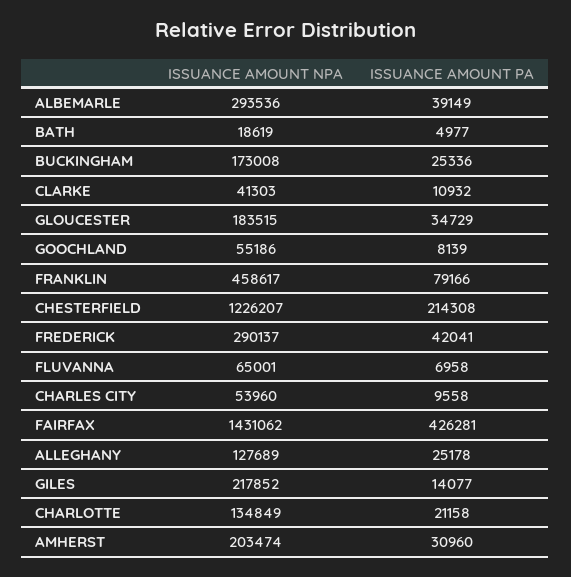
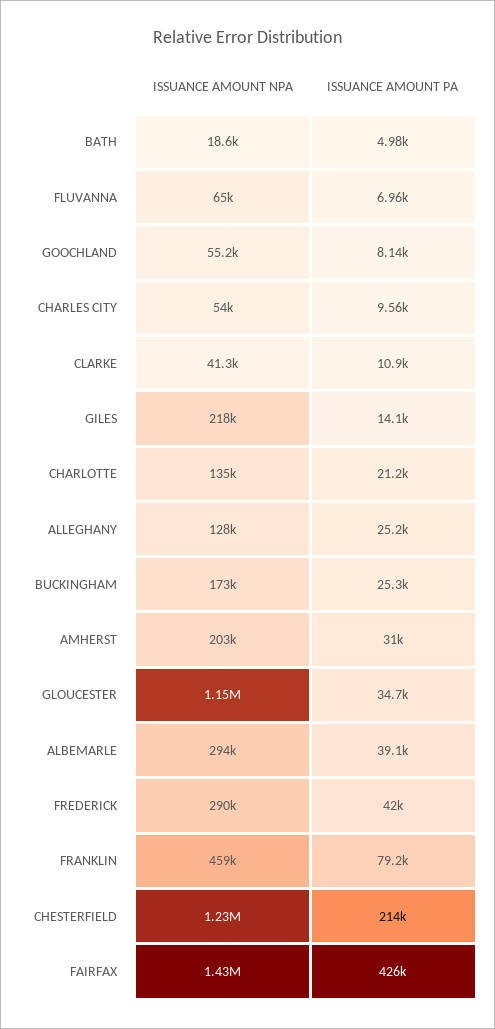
ISSUANCE AMOUNT NPA, GLOUCESTER: 183515 -> 1150000

